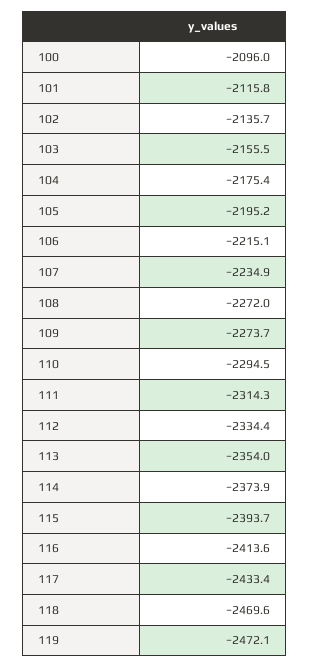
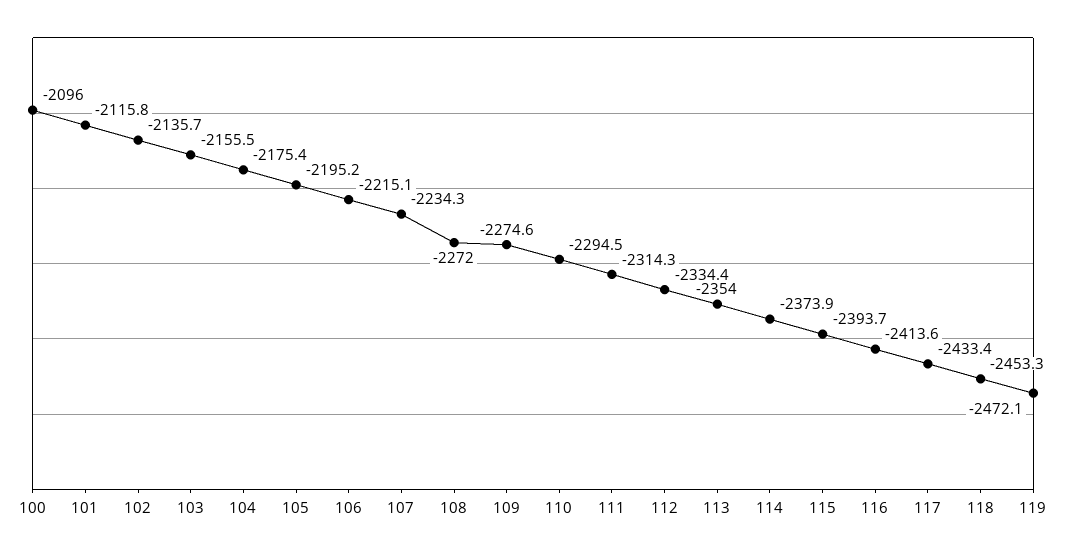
107: -2234.9 -> -2234.3
109: -2273.7 -> -2274.6
118: -2469.6 -> -2453.3

